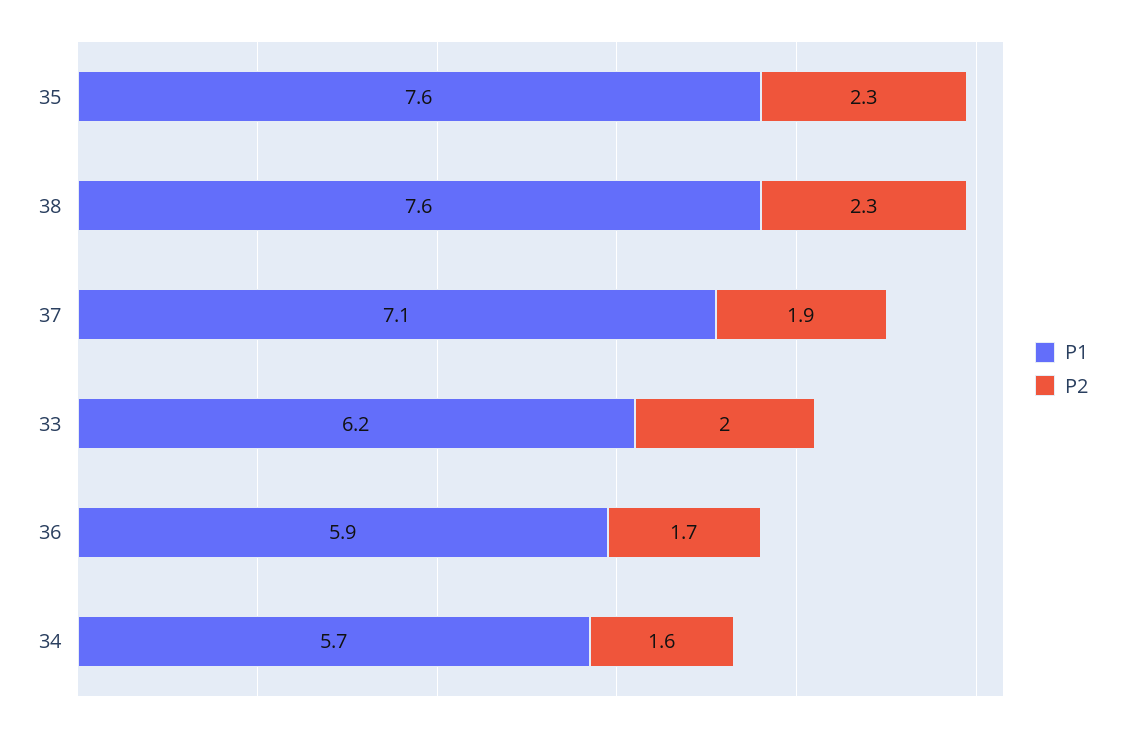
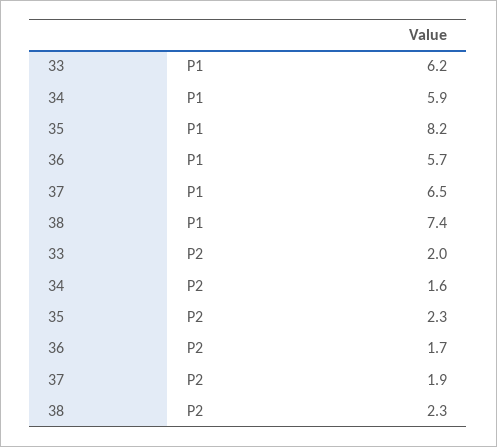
P1, 35: 7.6 -> 8.2
P1, 38: 7.6 -> 7.4
P1, 37: 7.1 -> 6.5
P1, 36: 5.9 -> 5.7
P1, 34: 5.7 -> 5.9

